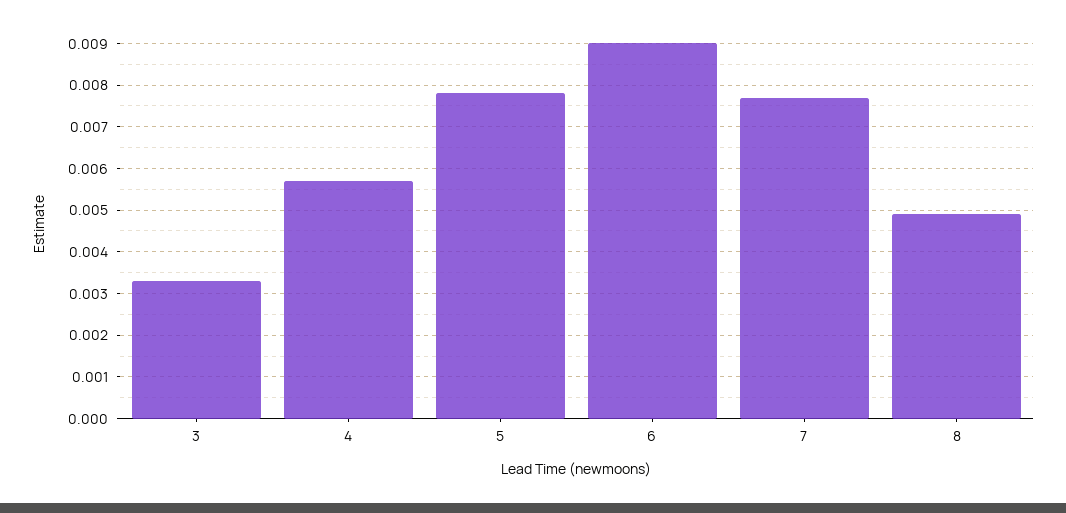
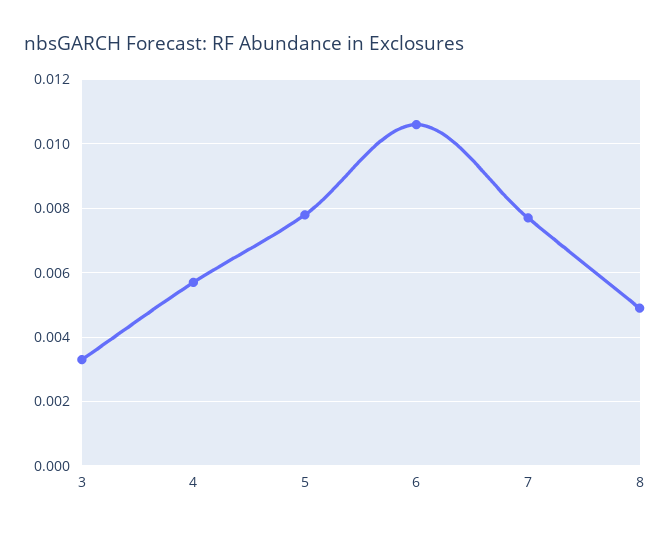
6: 0.009 -> 0.0105

